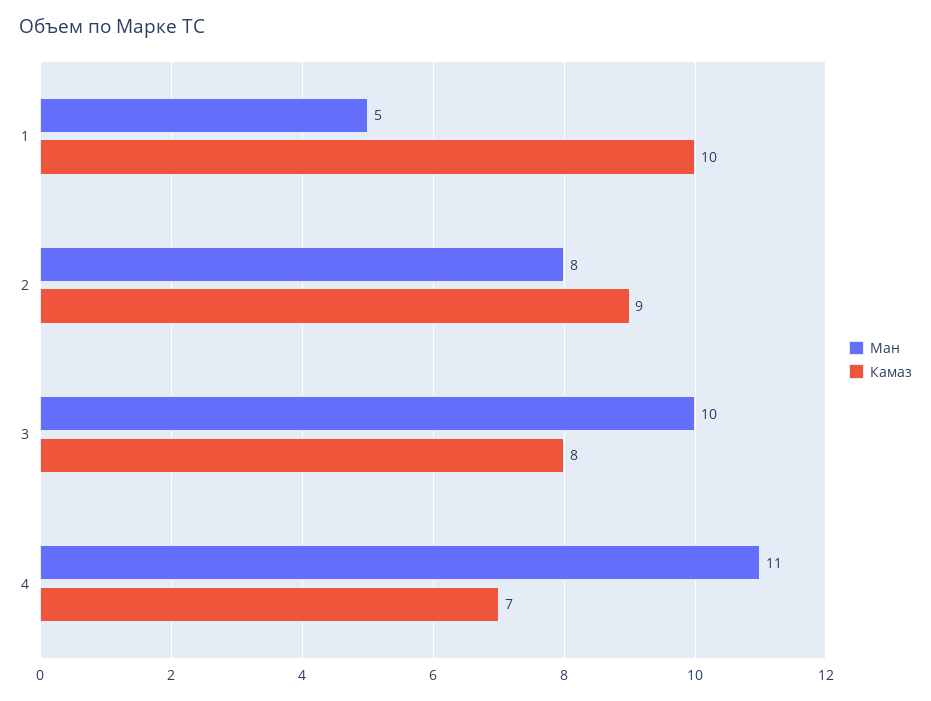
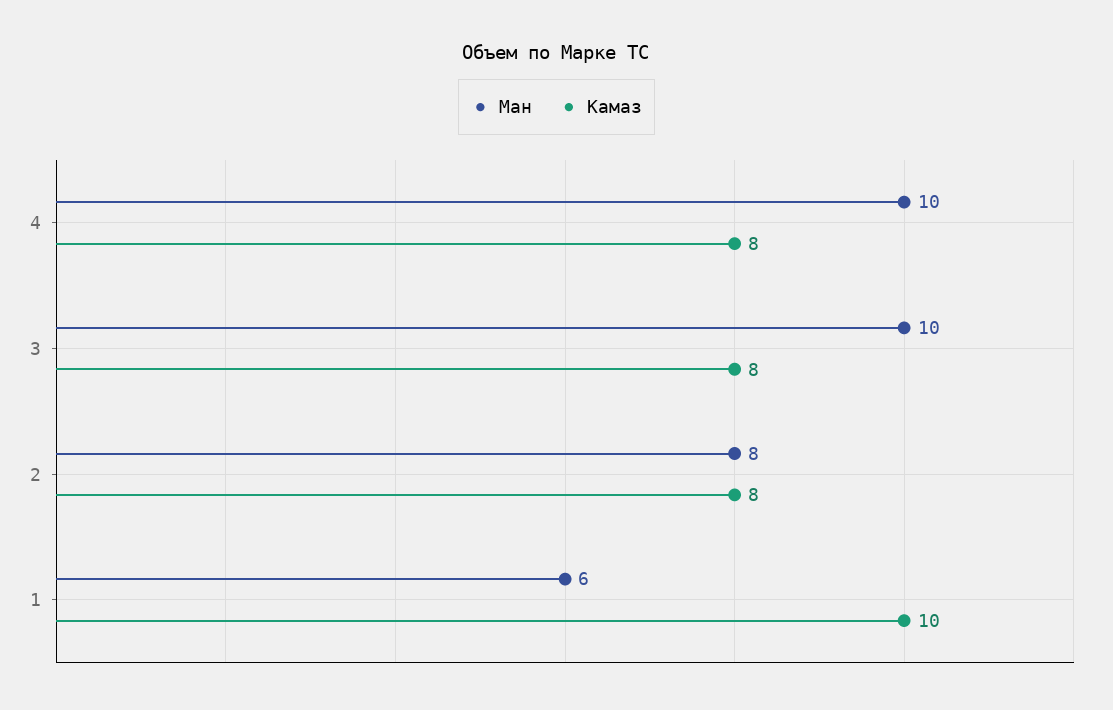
Ман, 1: 5 -> 6
Камаз, 2: 9 -> 8
Ман, 4: 11 -> 10
Камаз, 4: 7 -> 8

